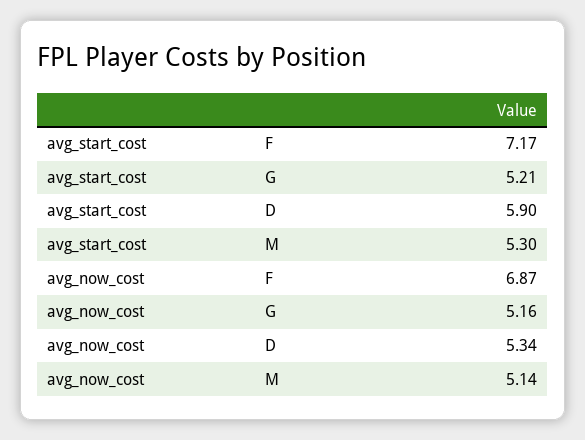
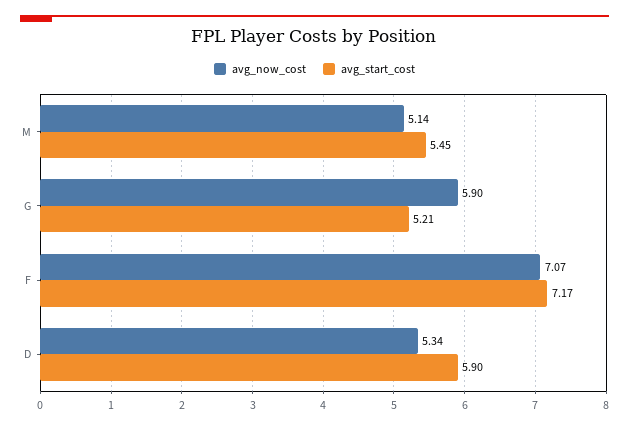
avg_start_cost, M: 5.3 -> 5.45
avg_now_cost, F: 6.87 -> 7.07
avg_now_cost, G: 5.16 -> 5.9

